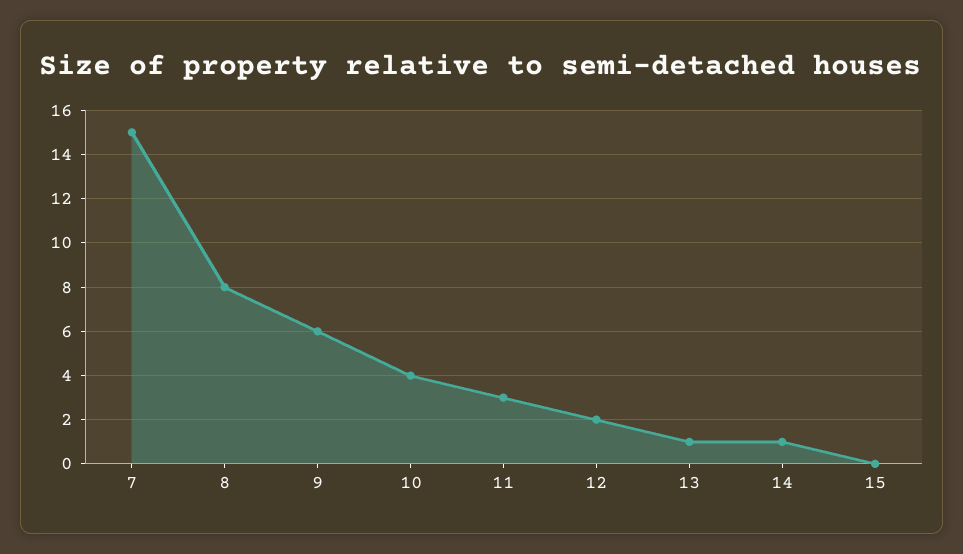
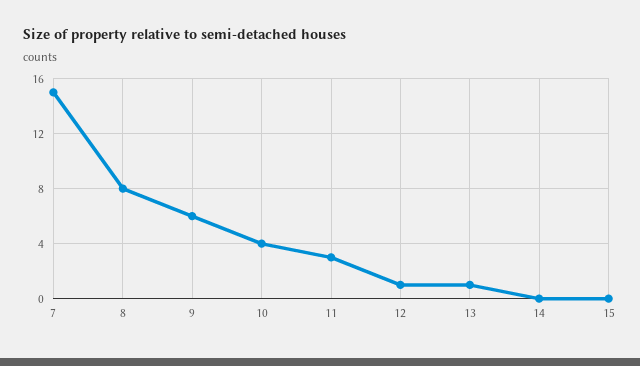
12: 2 -> 1
14: 1 -> 0

